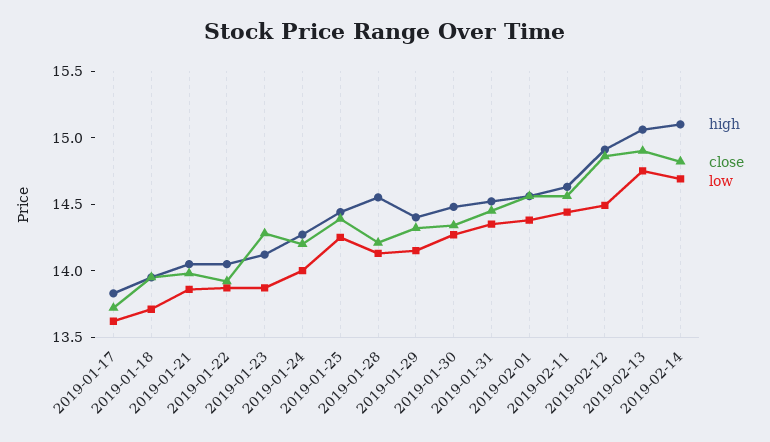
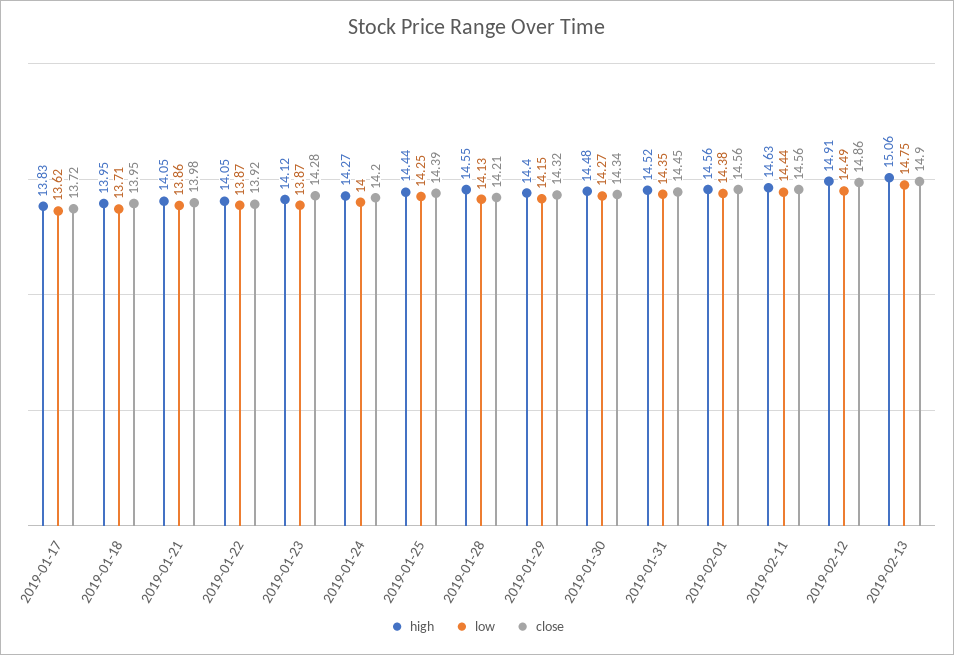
high, 2019-02-14: 15.1 -> none
close, 2019-02-14: 14.8 -> none
low, 2019-02-14: 14.7 -> none

